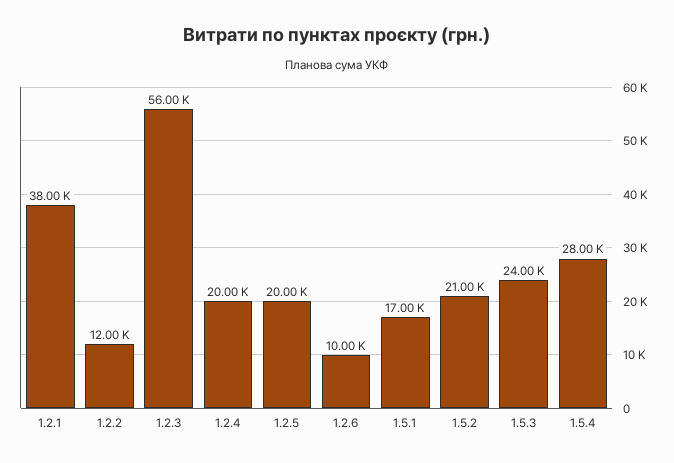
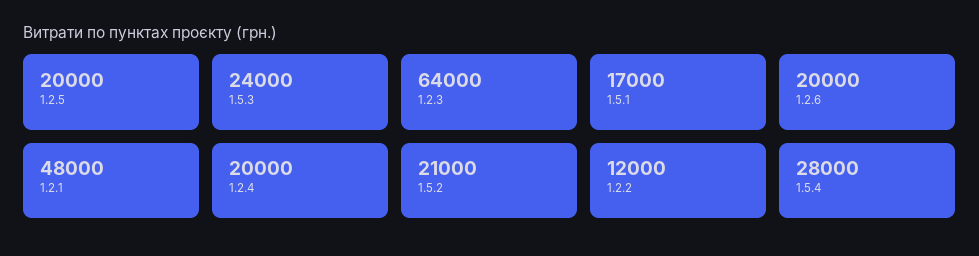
1.2.1: 38000 -> 48000
1.2.3: 56000 -> 64000
1.2.6: 10000 -> 20000

